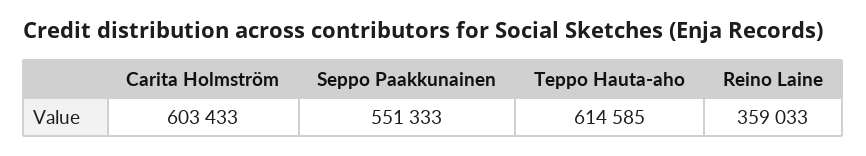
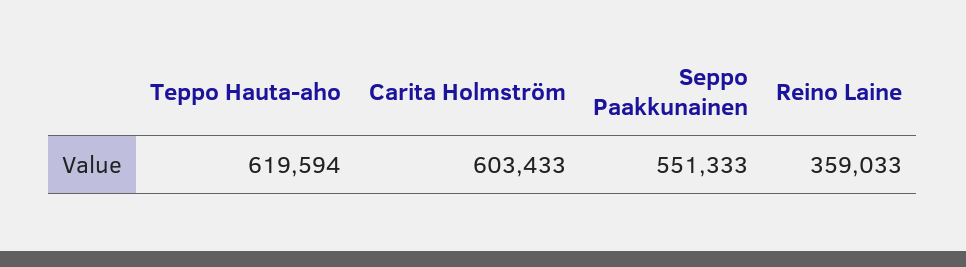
Teppo Hauta-aho: 614585 -> 619594

